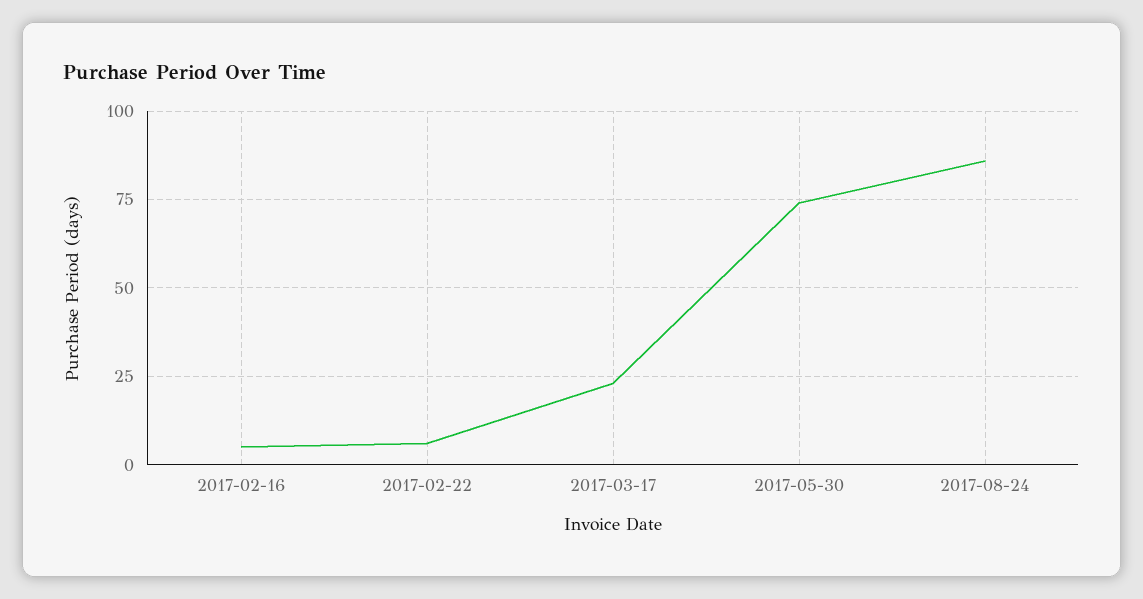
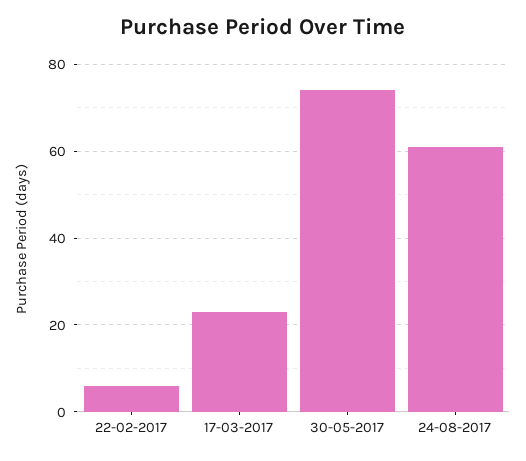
2017-02-16: 5 -> none
2017-08-24: 85 -> 60

